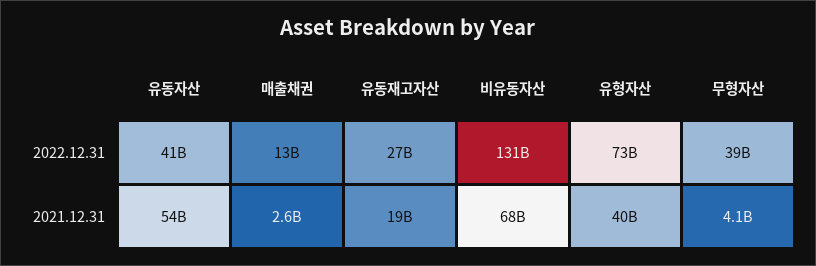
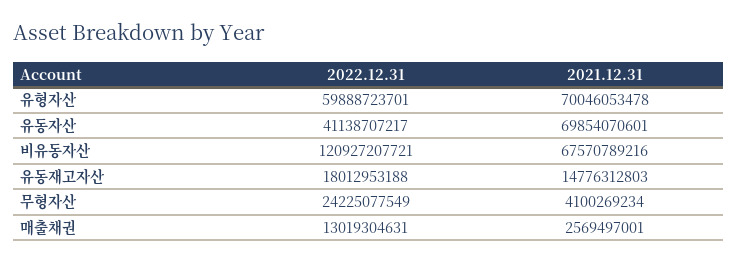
유동재고자산, 2022.12.31: 27000000000 -> 18012953188
비유동자산, 2022.12.31: 131000000000 -> 120927207721
유형자산, 2022.12.31: 73000000000 -> 59888723701
무형자산, 2022.12.31: 39000000000 -> 24225077549
유동자산, 2021.12.31: 54000000000 -> 69854070601
유동재고자산, 2021.12.31: 19000000000 -> 14776312803
유형자산, 2021.12.31: 40000000000 -> 70046053478

